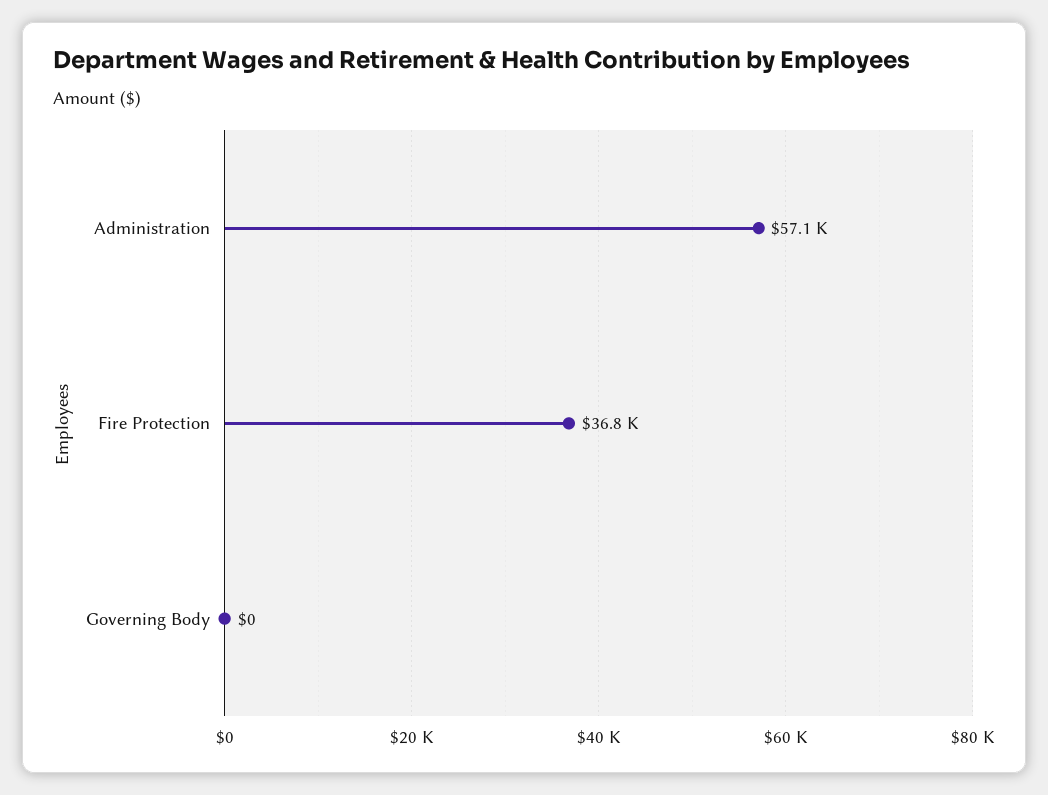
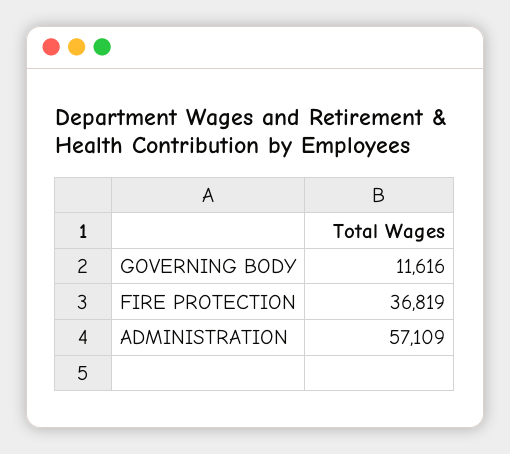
Governing Body: 0 -> 11616

